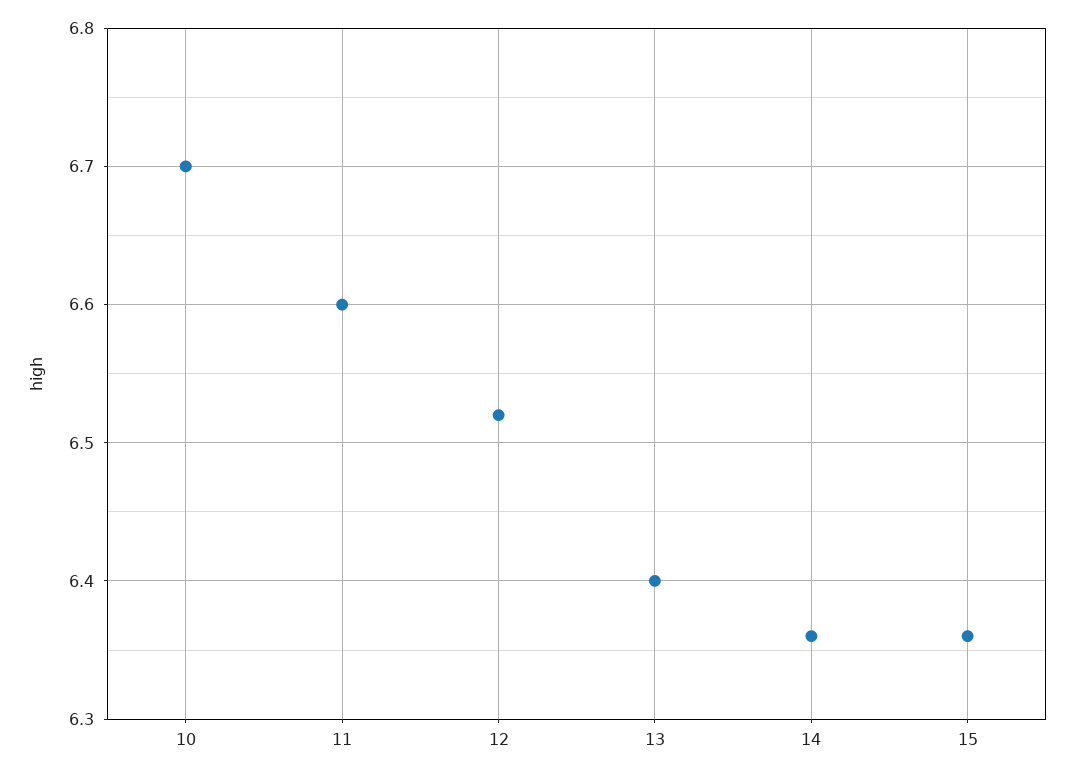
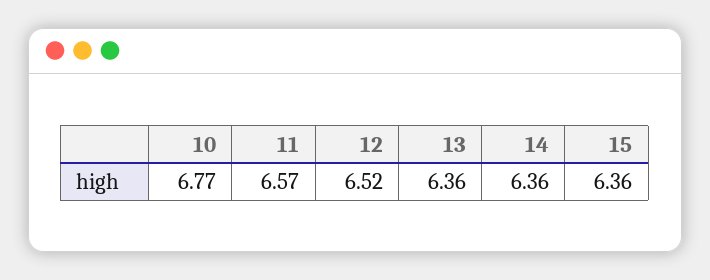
10: 6.7 -> 6.77
11: 6.6 -> 6.57
13: 6.4 -> 6.36

